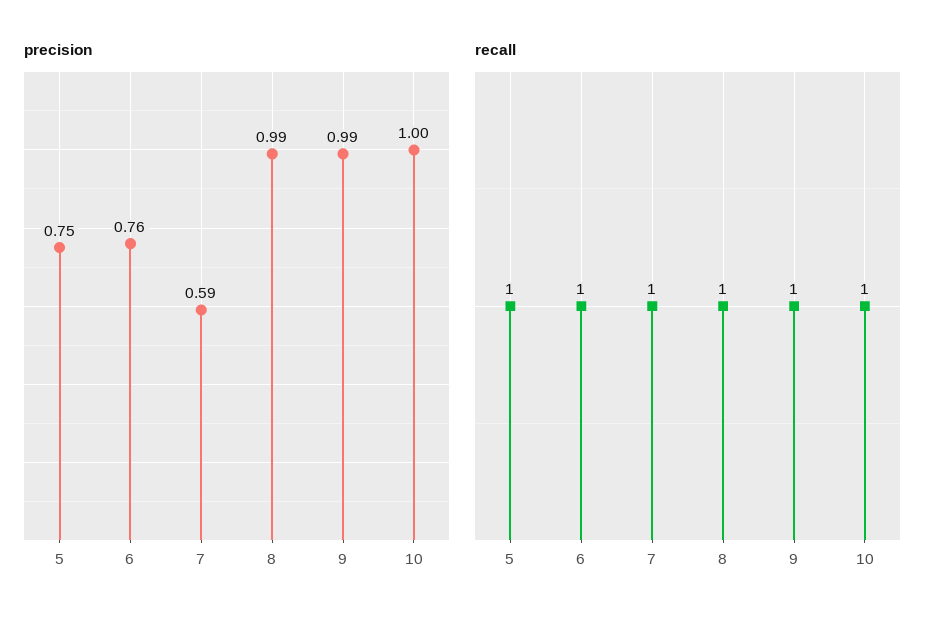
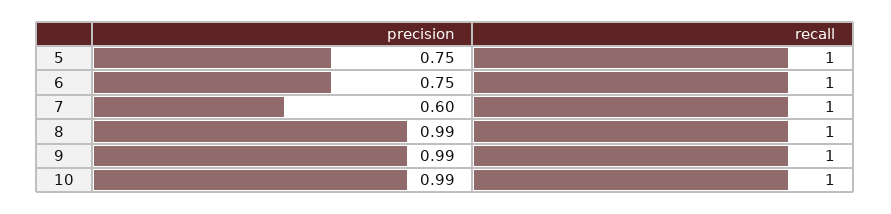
precision, 6: 0.76 -> 0.75
precision, 7: 0.59 -> 0.6
precision, 10: 1 -> 0.99

